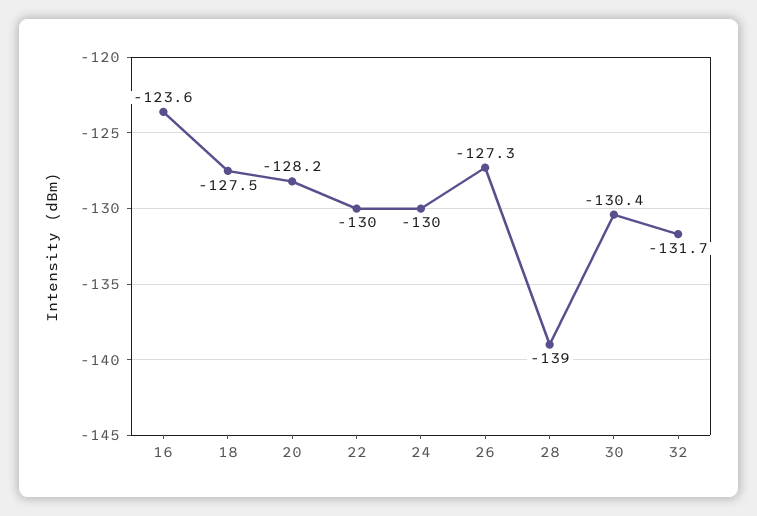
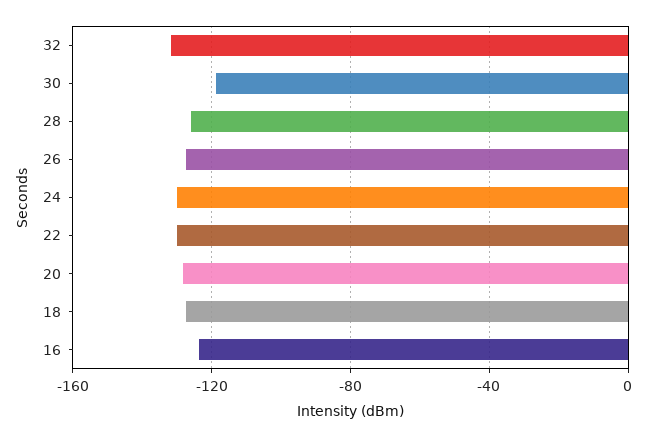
28: -139 -> -125
30: -130.4 -> -120

